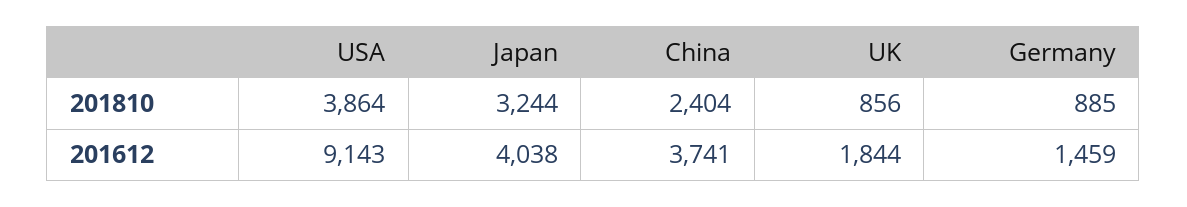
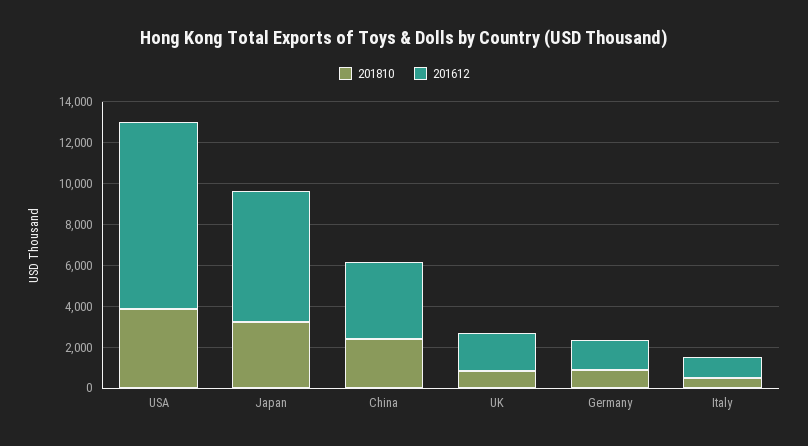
201612, Japan: 4038 -> 6500
201810, Italy: none -> 500
201612, Italy: none -> 1000

